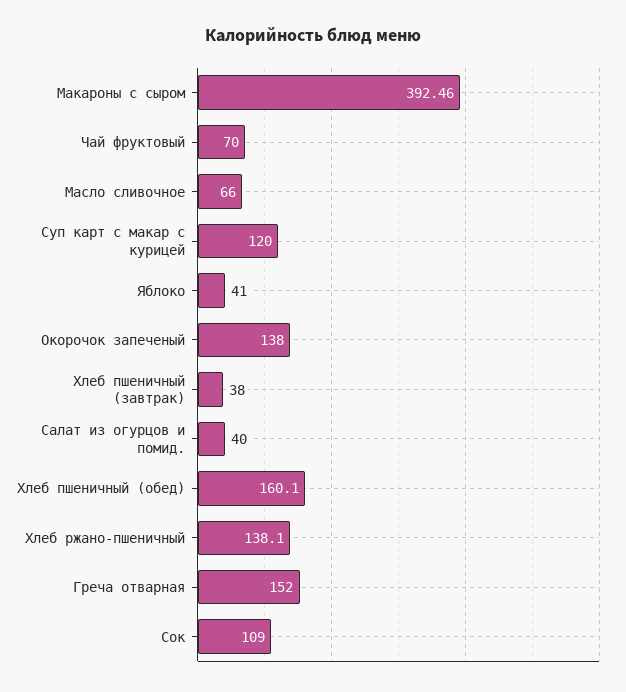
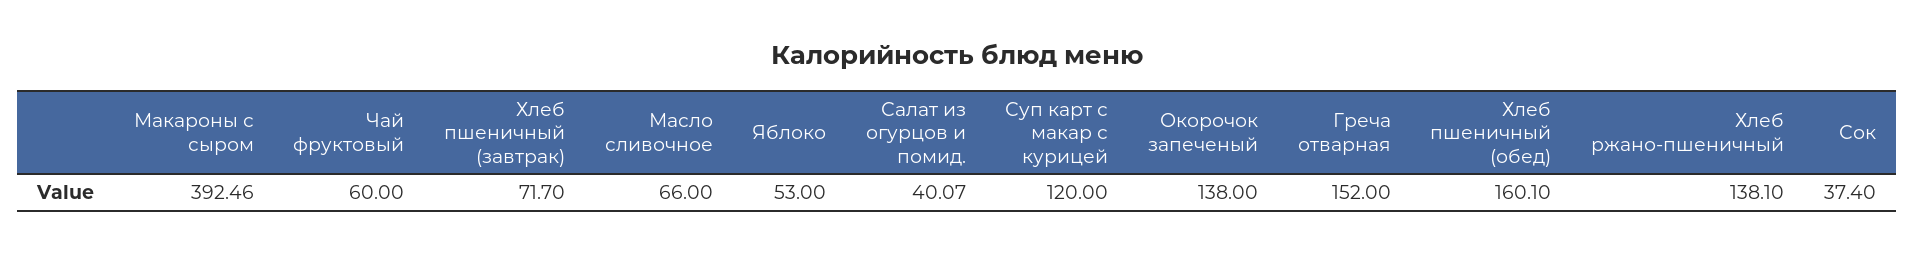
Чай фруктовый: 70 -> 60
Яблоко: 41 -> 53
Хлеб пшеничный (завтрак): 38 -> 71.7
Салат из огурцов и помид.: 40 -> 40.07
Сок: 109 -> 37.4

